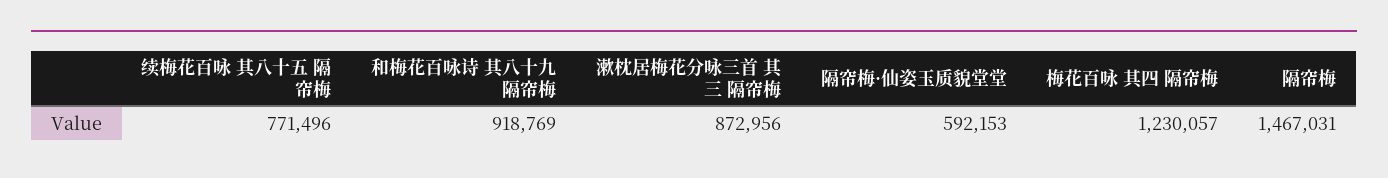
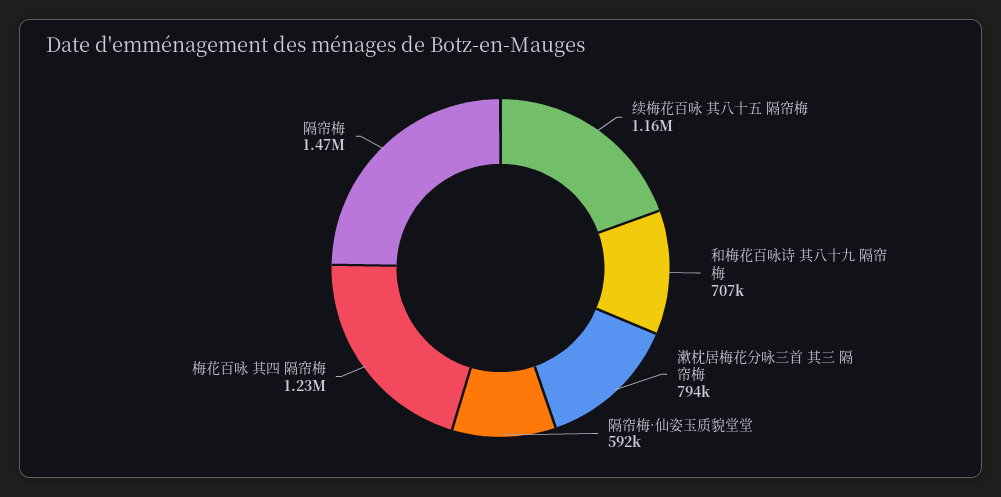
续梅花百咏 其八十五 隔帘梅: 771496 -> 1160000
和梅花百咏诗 其八十九 隔帘梅: 918769 -> 707000
漱枕居梅花分咏三首 其三 隔帘梅: 872956 -> 794000

